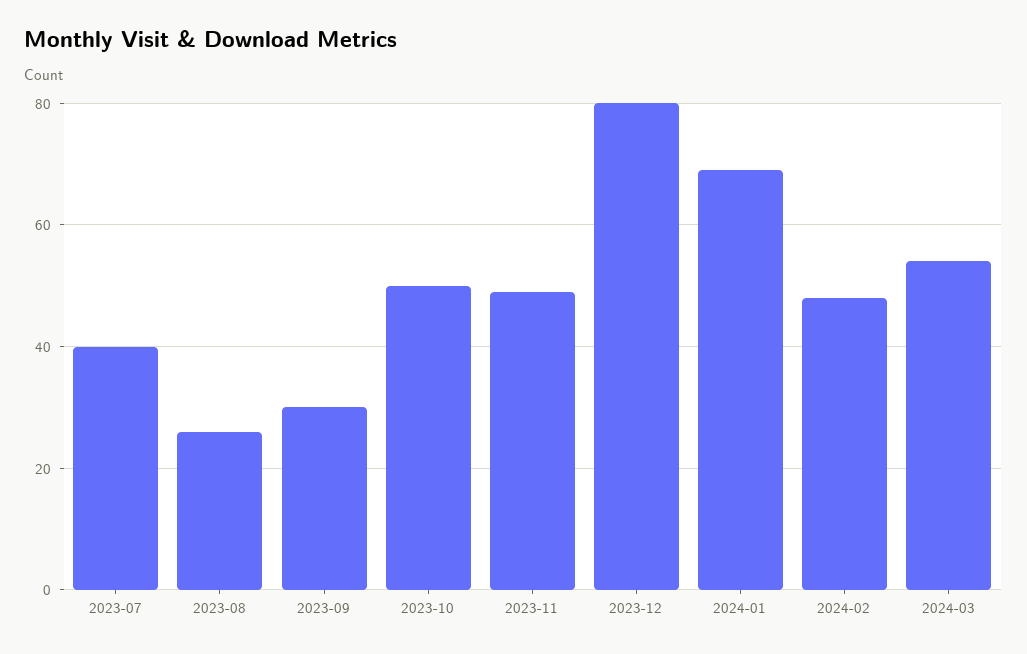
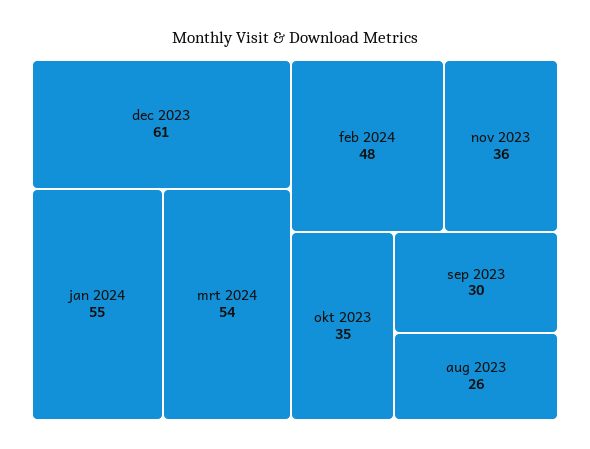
2023-07: 40 -> none
2023-10: 50 -> 35
2023-11: 50 -> 36
2023-12: 80 -> 61
2024-01: 70 -> 55

